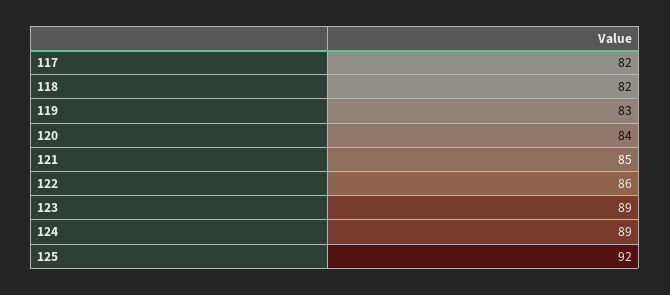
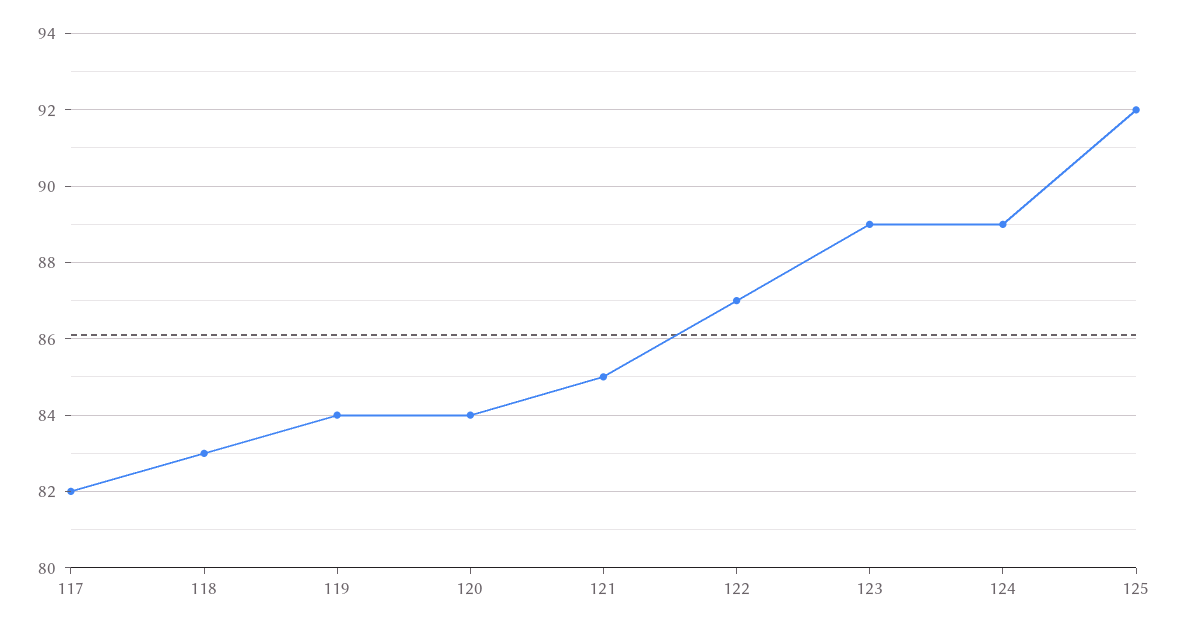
118: 82 -> 83
119: 83 -> 84
122: 86 -> 87

